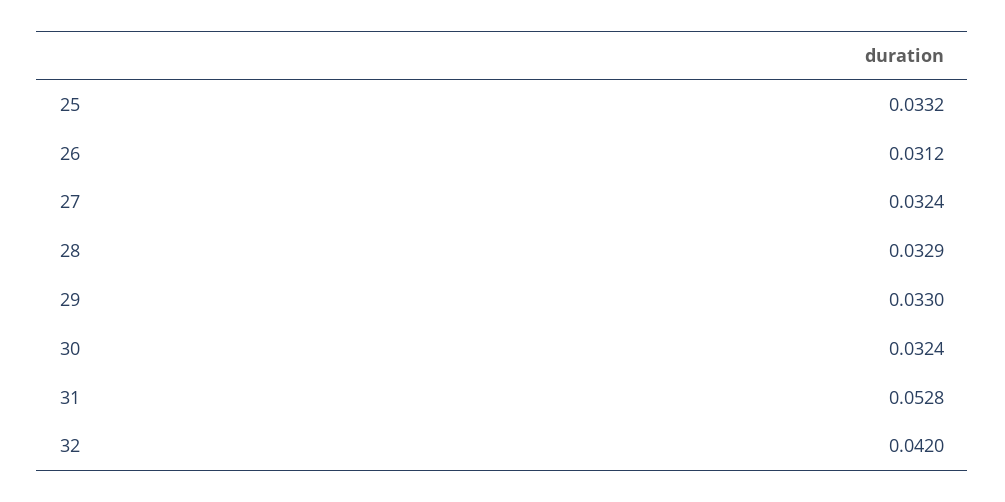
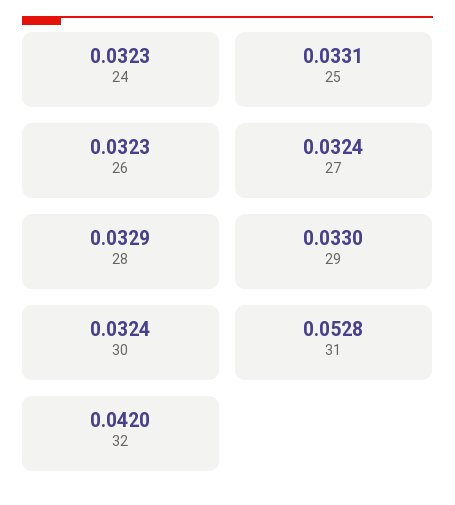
25: 0.0332 -> 0.0331
26: 0.0312 -> 0.0323
24: none -> 0.0323

